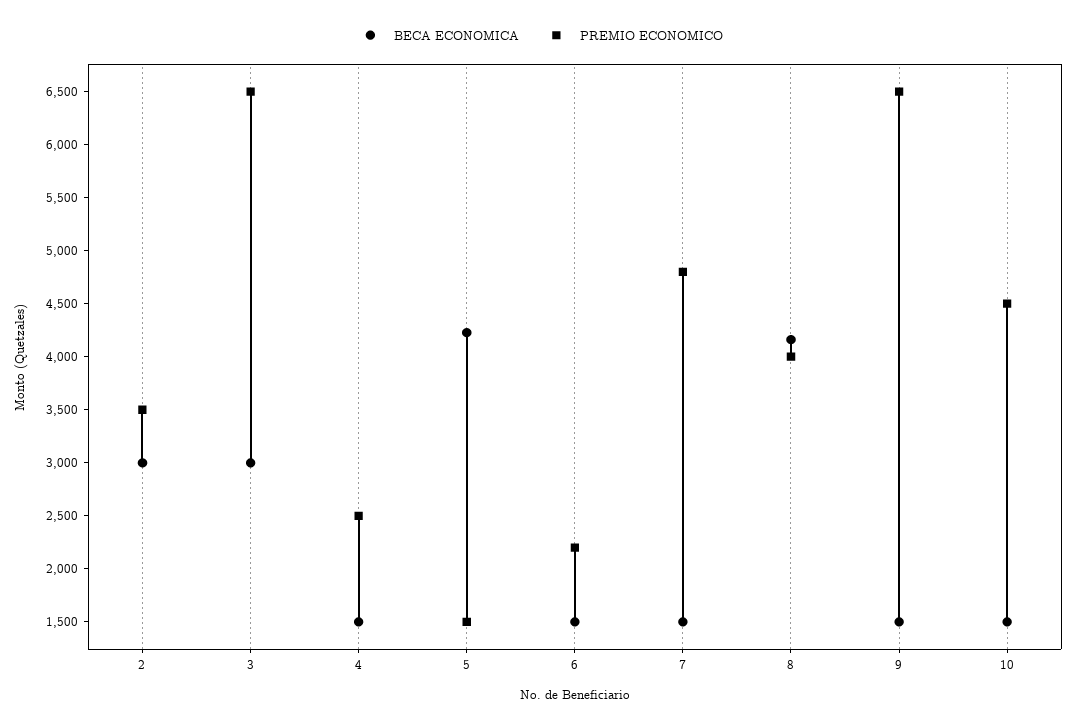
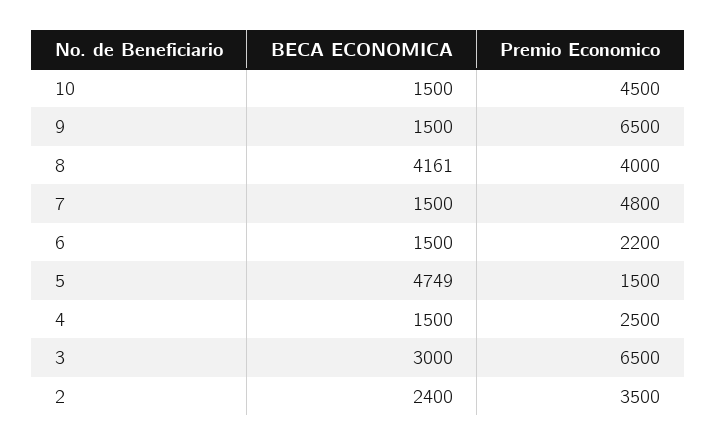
BECA ECONOMICA, 2: 3000 -> 2400
BECA ECONOMICA, 5: 4200 -> 4749

